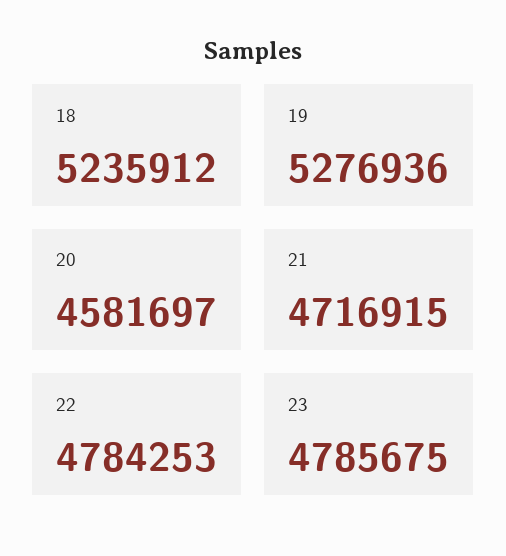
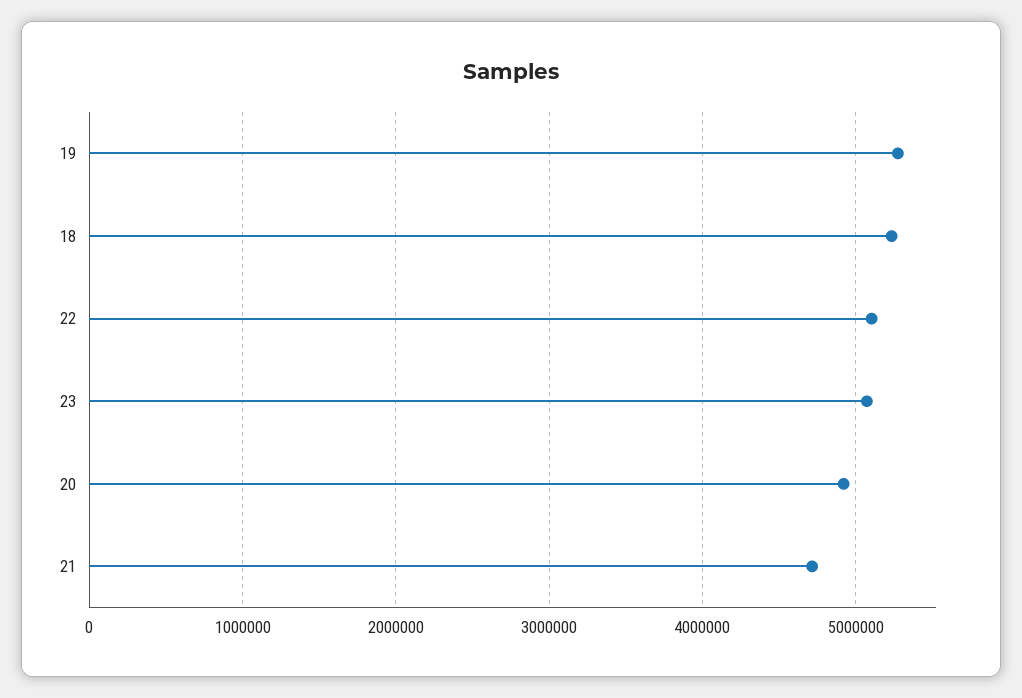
20: 4581697 -> 4900000
22: 4784253 -> 5100000
23: 4785675 -> 5100000

